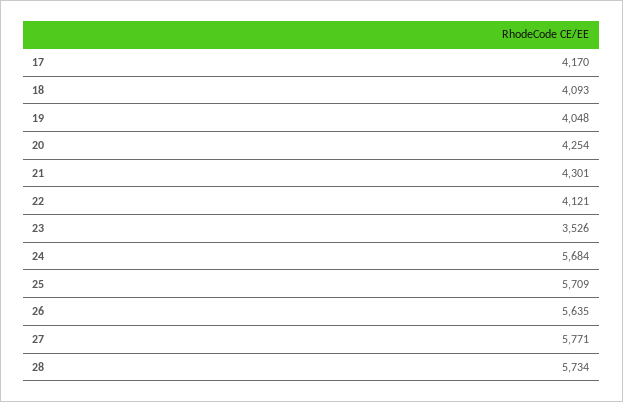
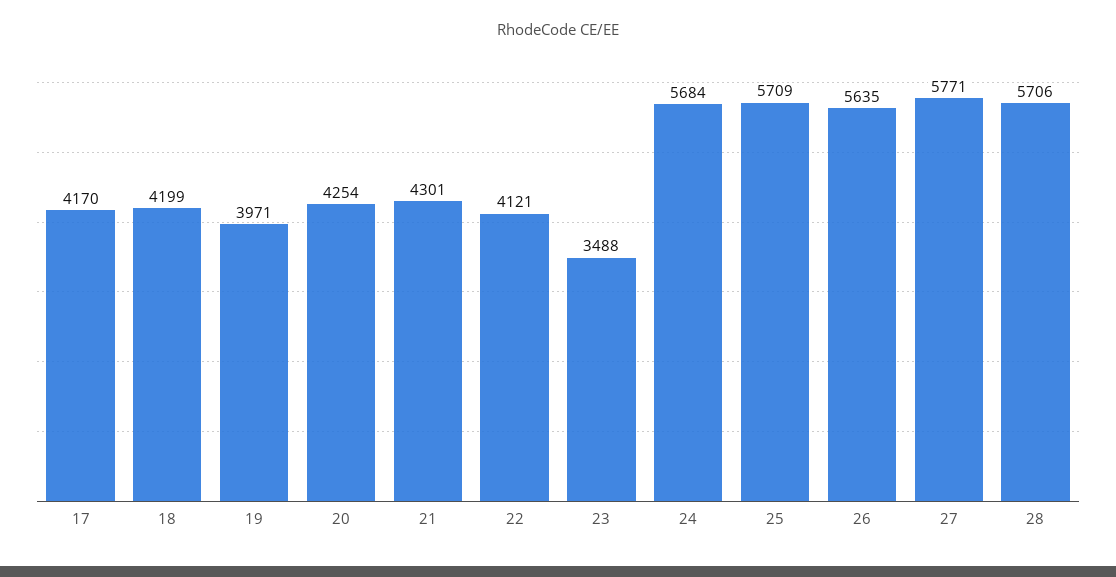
18: 4093 -> 4199
19: 4048 -> 3971
23: 3526 -> 3488
28: 5734 -> 5706

